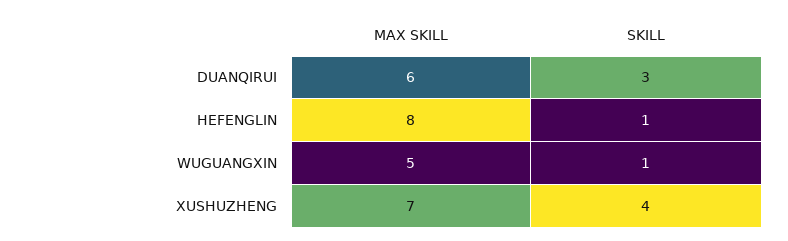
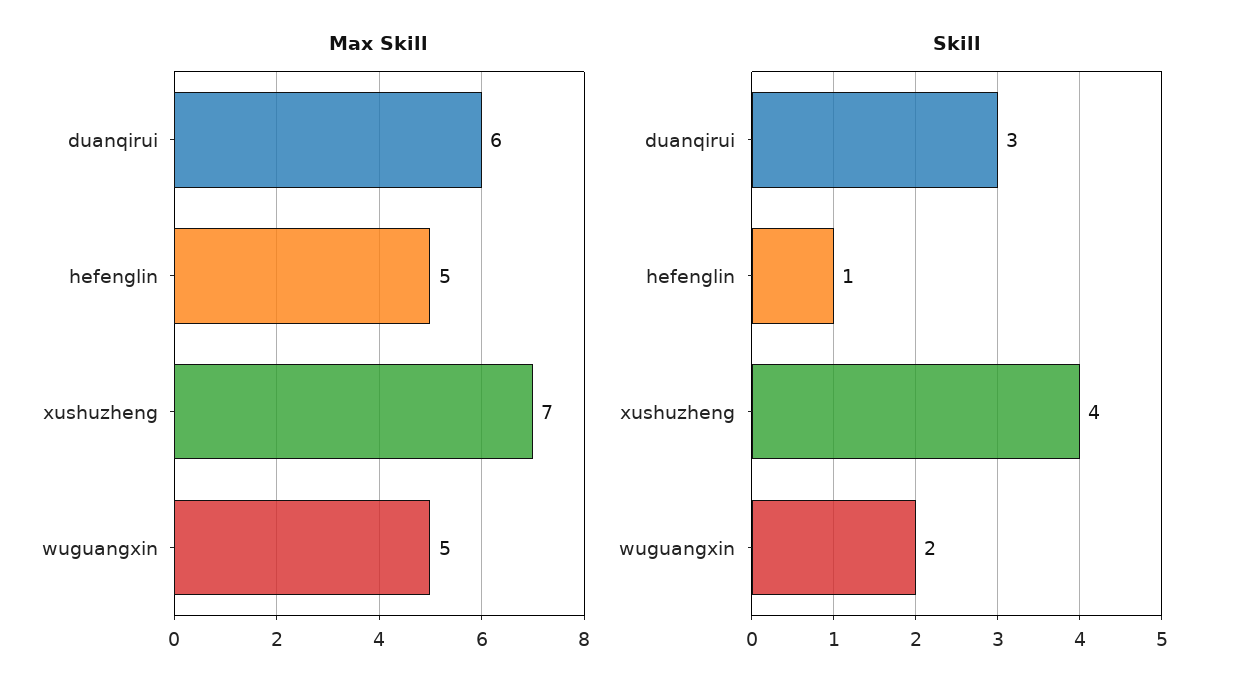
MAX SKILL, HEFENGLIN: 8 -> 5
SKILL, WUGUANGXIN: 1 -> 2

